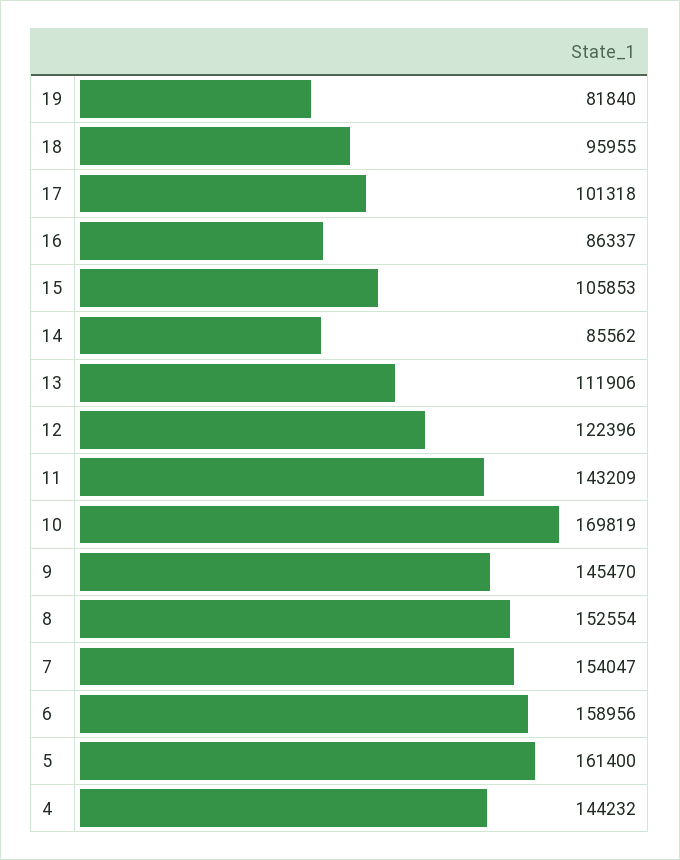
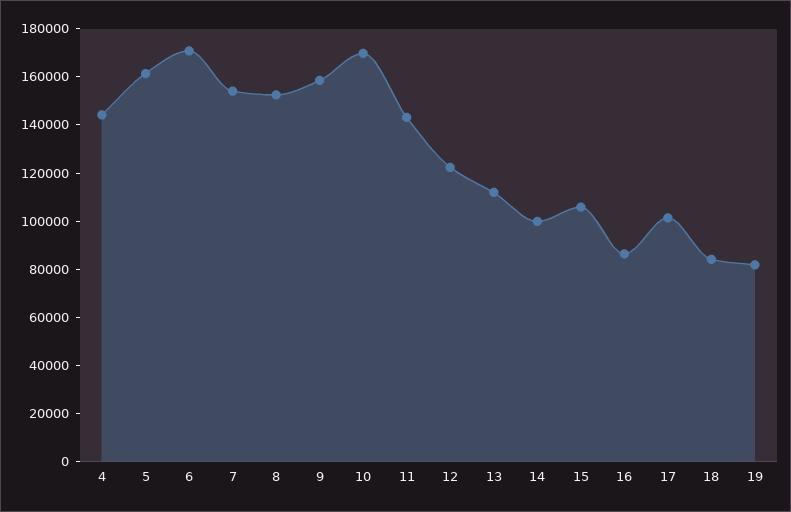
18: 95955 -> 85000
14: 85562 -> 100000
9: 145470 -> 160000
6: 158956 -> 170000

